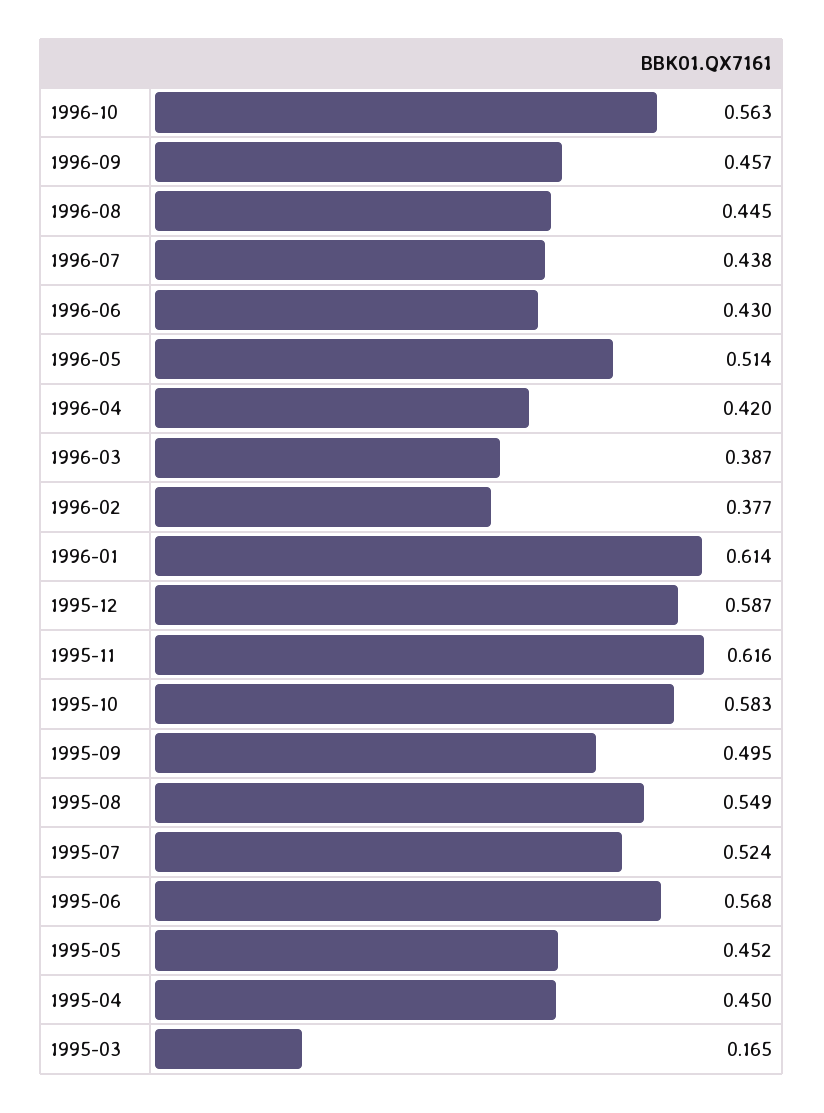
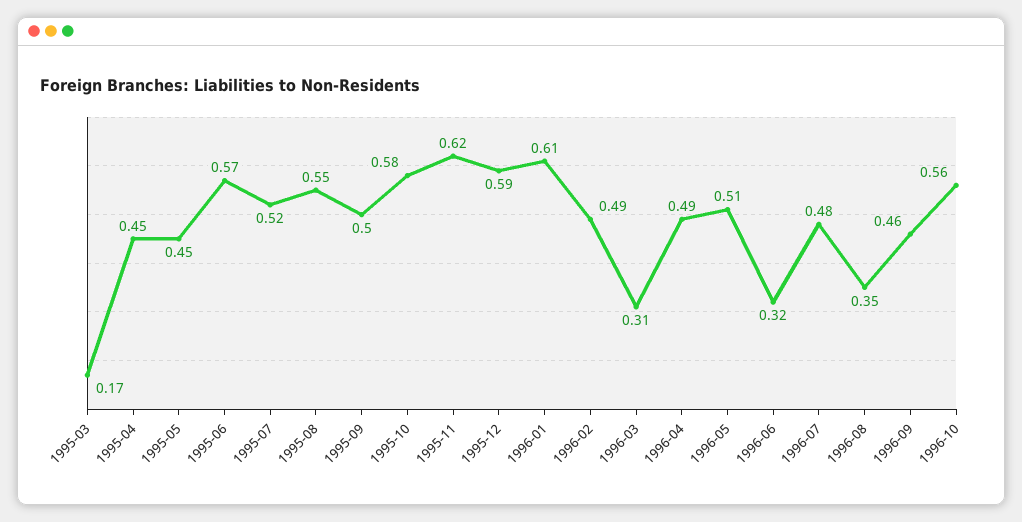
1996-08: 0.445 -> 0.35
1996-07: 0.438 -> 0.48
1996-06: 0.43 -> 0.32
1996-04: 0.42 -> 0.49
1996-03: 0.387 -> 0.31
1996-02: 0.377 -> 0.49

